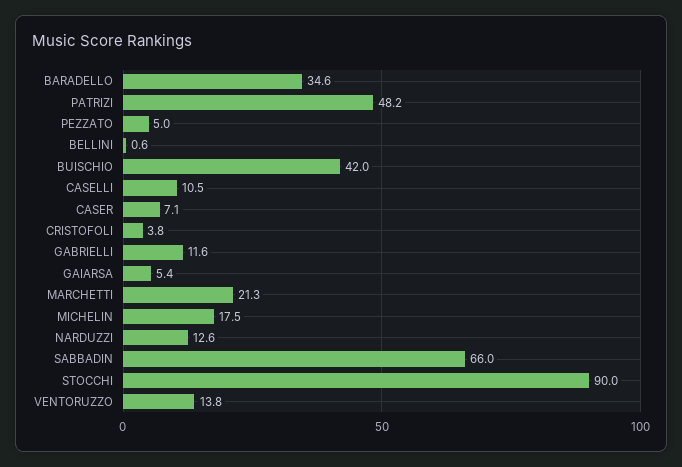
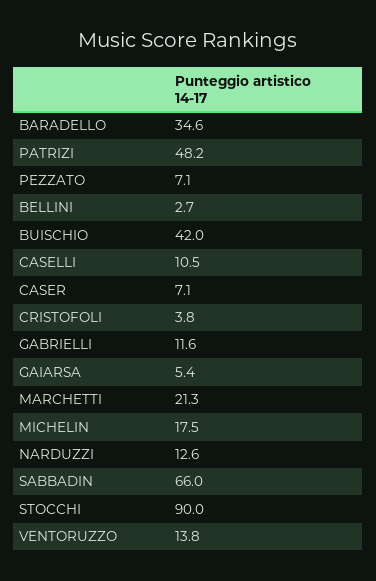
PEZZATO: 5 -> 7.1
BELLINI: 0.6 -> 2.7

